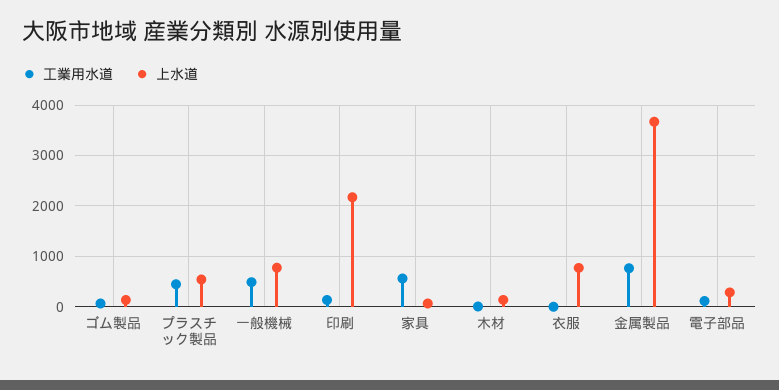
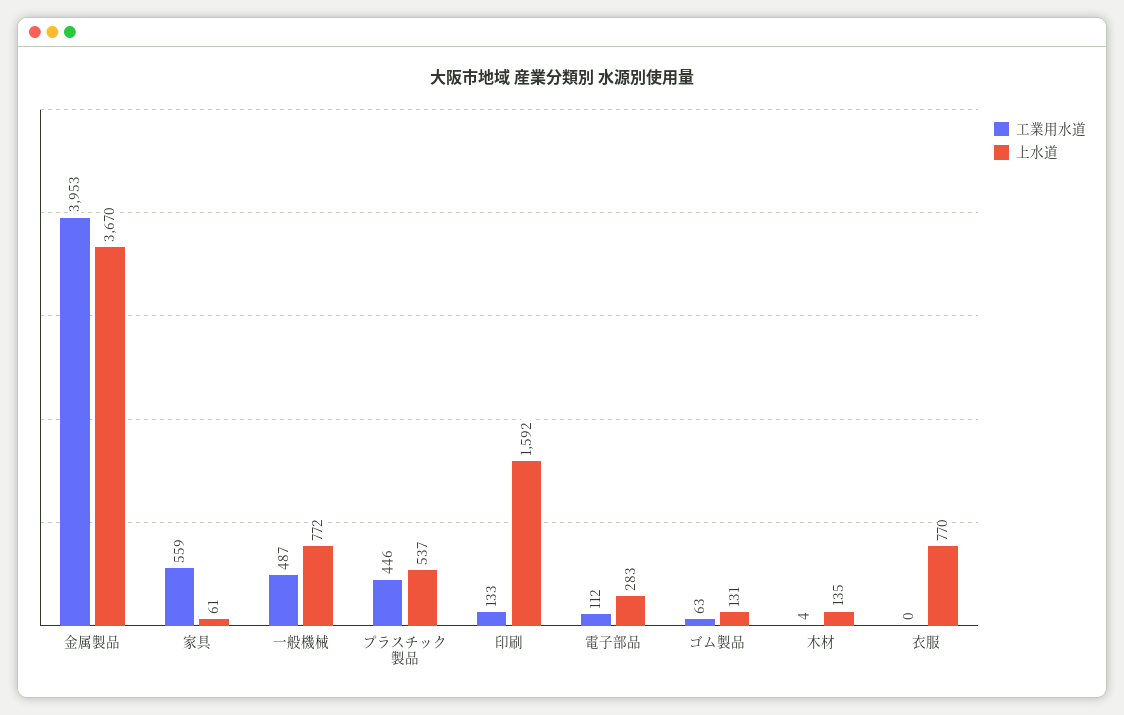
上水道, 印刷: 2200 -> 1592
工業用水道, 金属製品: 800 -> 3953

